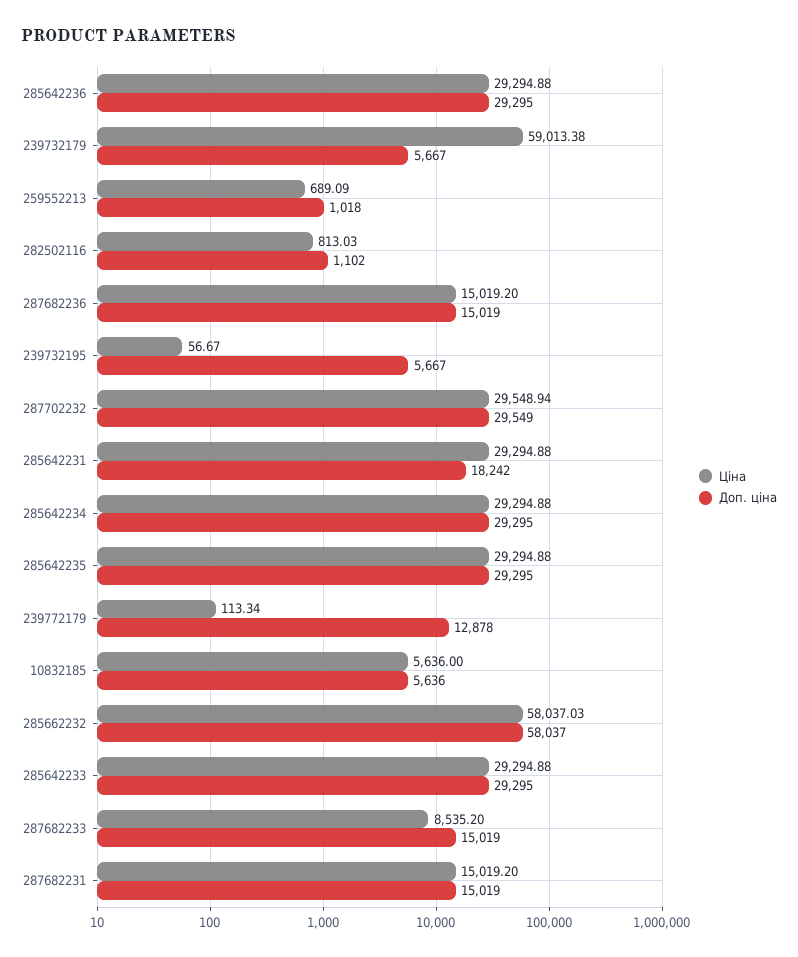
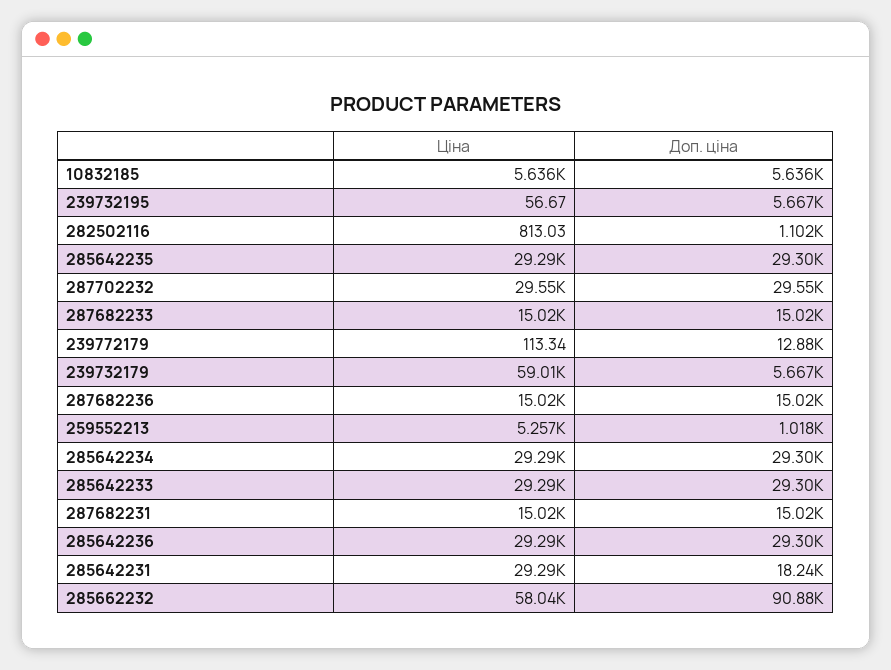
Ціна, 259552213: 689.09 -> 5257
Доп. ціна, 285662232: 58037 -> 90880
Ціна, 287682233: 8535.2 -> 15020

